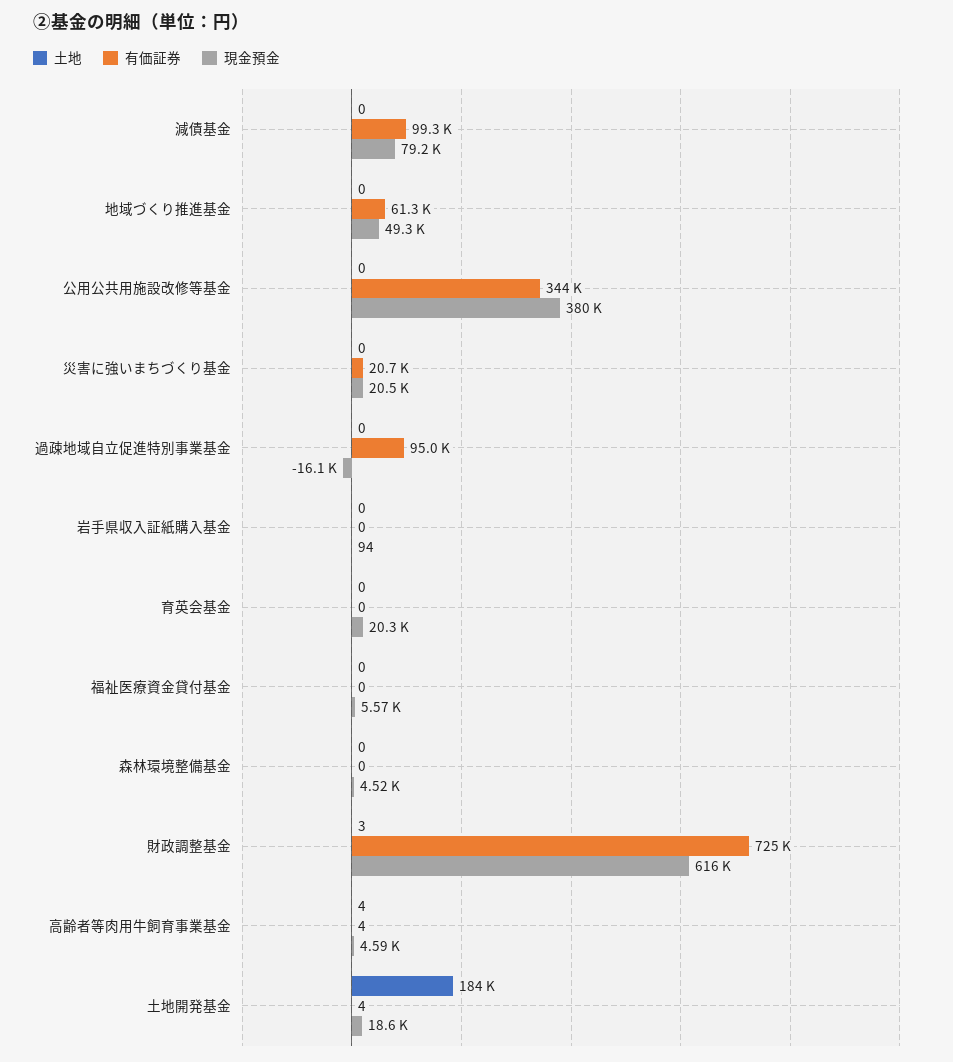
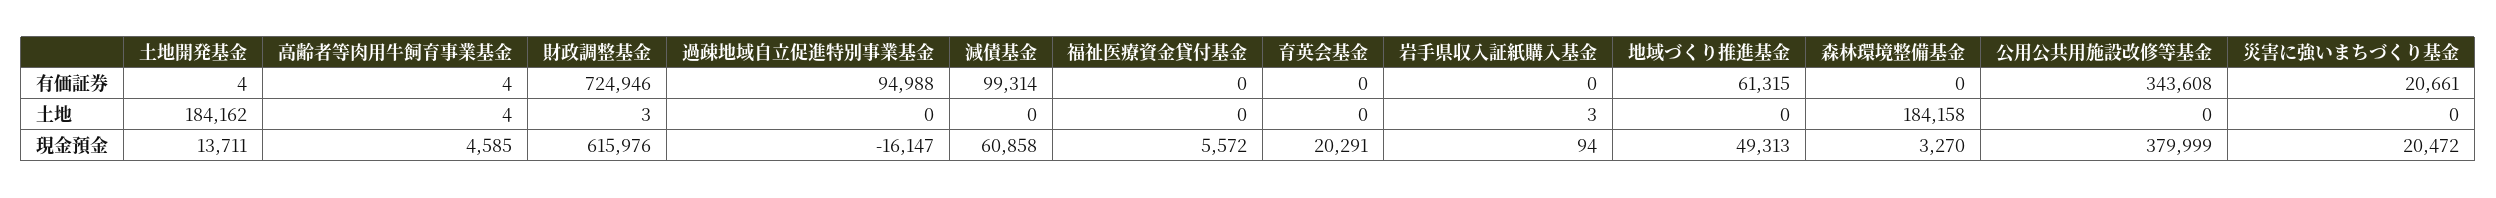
現金預金, 減債基金: 79200 -> 60858
土地, 岩手県収入証紙購入基金: 0 -> 3
土地, 森林環境整備基金: 0 -> 184158
現金預金, 森林環境整備基金: 4520 -> 3270
現金預金, 土地開発基金: 18600 -> 13711

